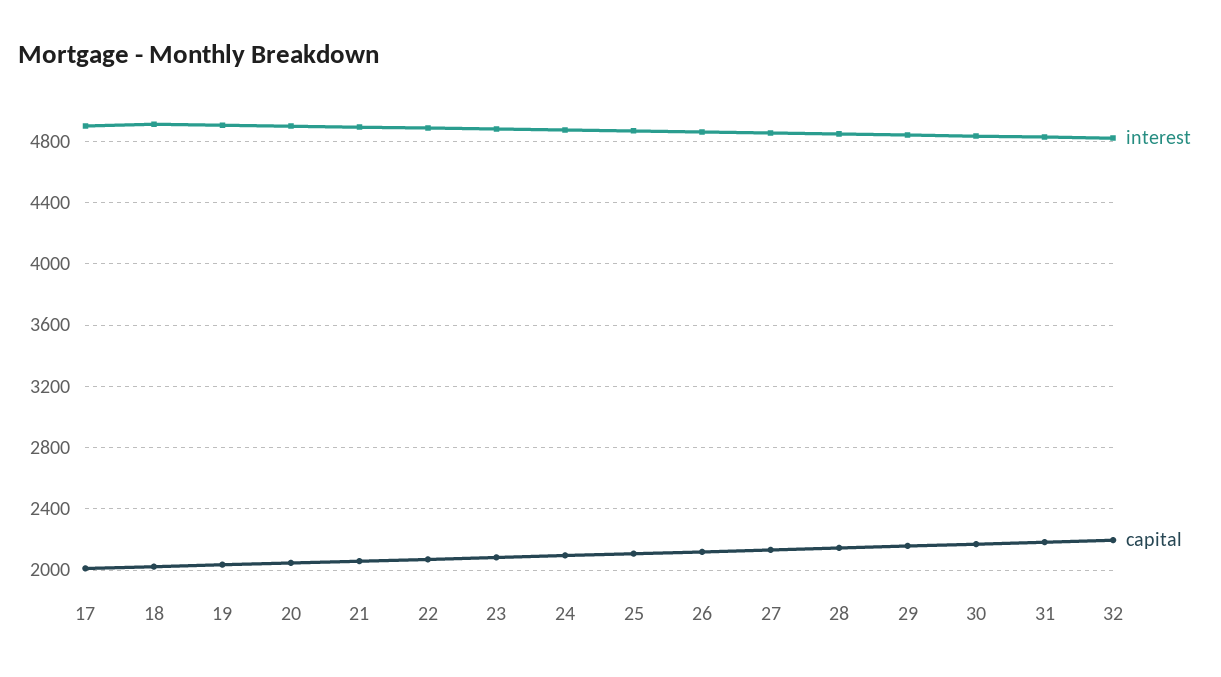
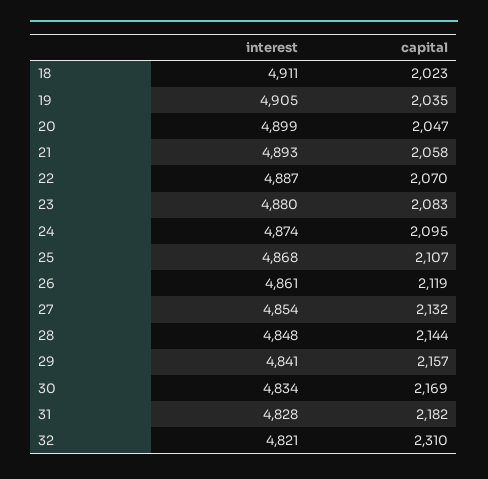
interest, 17: 4900 -> none
capital, 17: 2000 -> none
capital, 32: 2200 -> 2310

